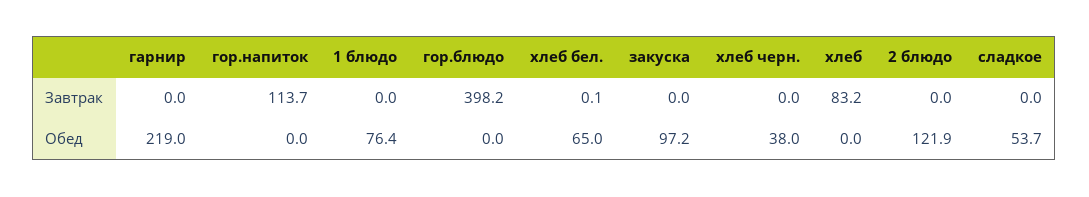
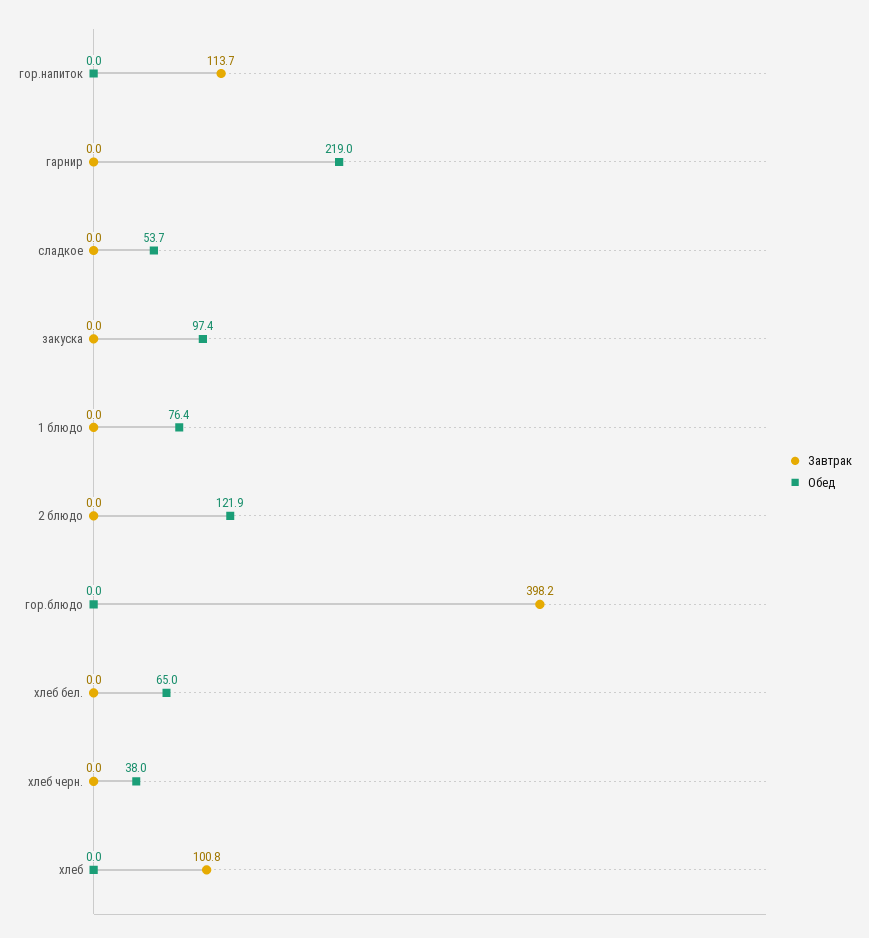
Завтрак, хлеб бел.: 0.1 -> 0
Завтрак, хлеб: 83.2 -> 100.8
Обед, закуска: 97.2 -> 97.4

